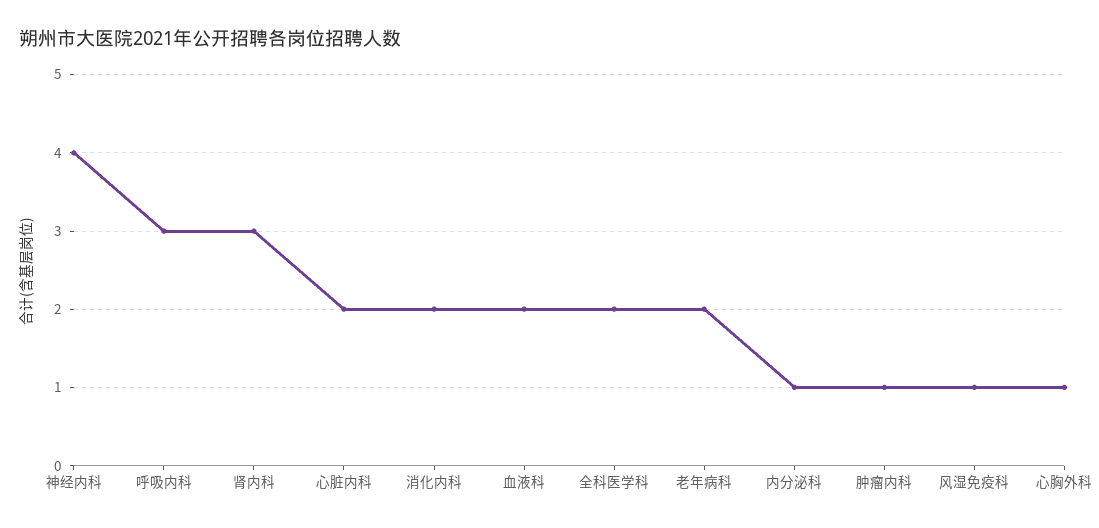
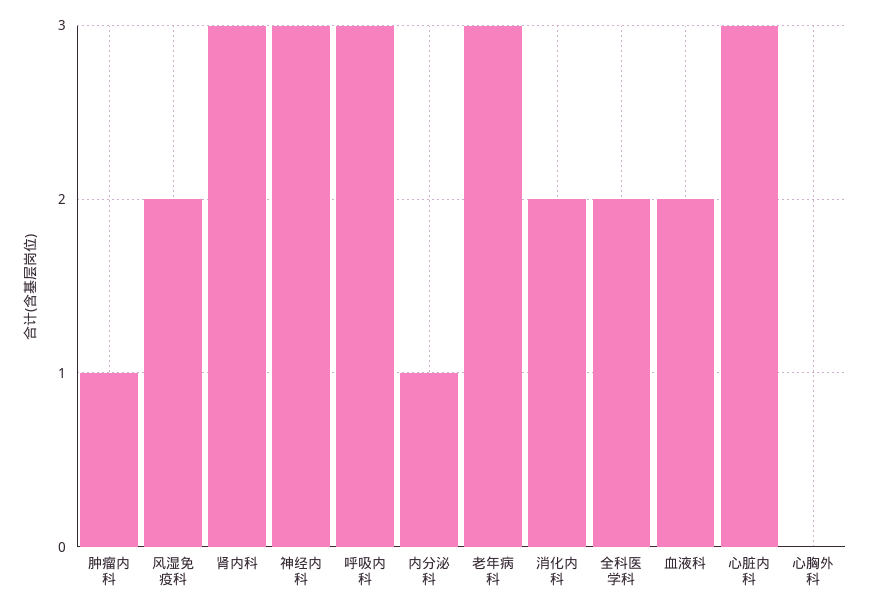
神经内科: 4 -> 3
心脏内科: 2 -> 3
老年病科: 2 -> 3
风湿免疫科: 1 -> 2
心胸外科: 1 -> 0

